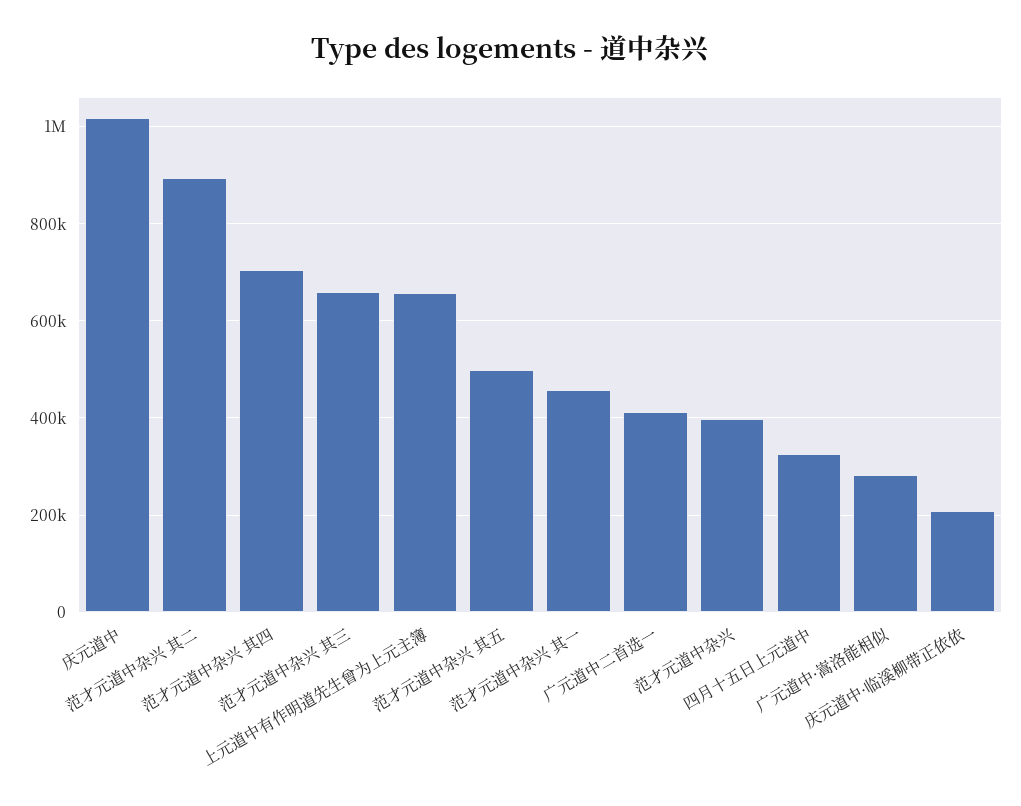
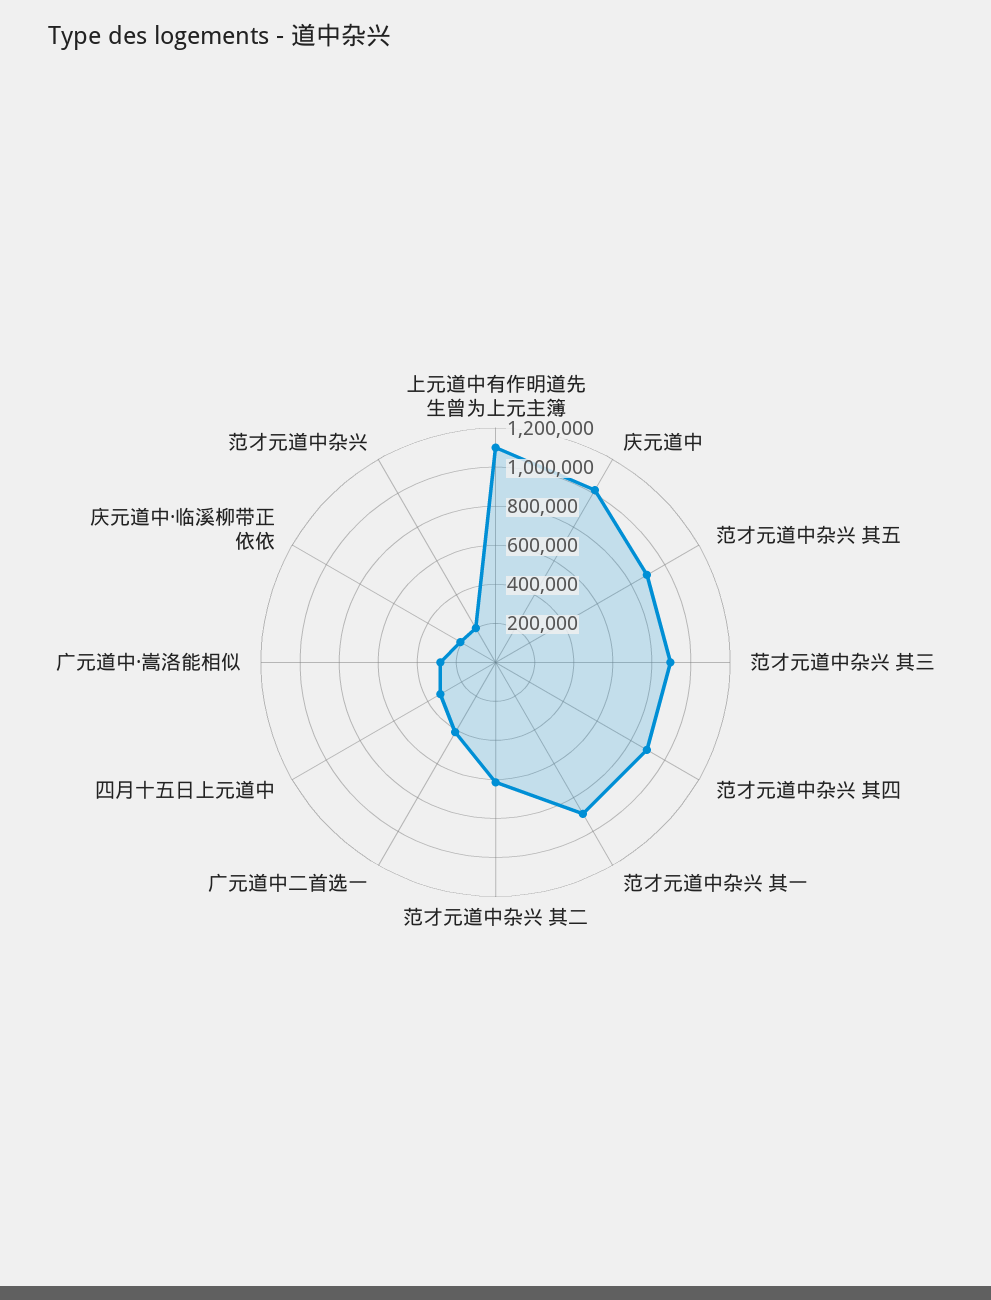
范才元道中杂兴 其二: 900000 -> 600000
范才元道中杂兴 其四: 700000 -> 900000
范才元道中杂兴 其三: 660000 -> 900000
上元道中有作明道先生曾为上元主簿: 660000 -> 1100000
范才元道中杂兴 其五: 500000 -> 900000
范才元道中杂兴 其一: 460000 -> 900000
范才元道中杂兴: 400000 -> 200000

